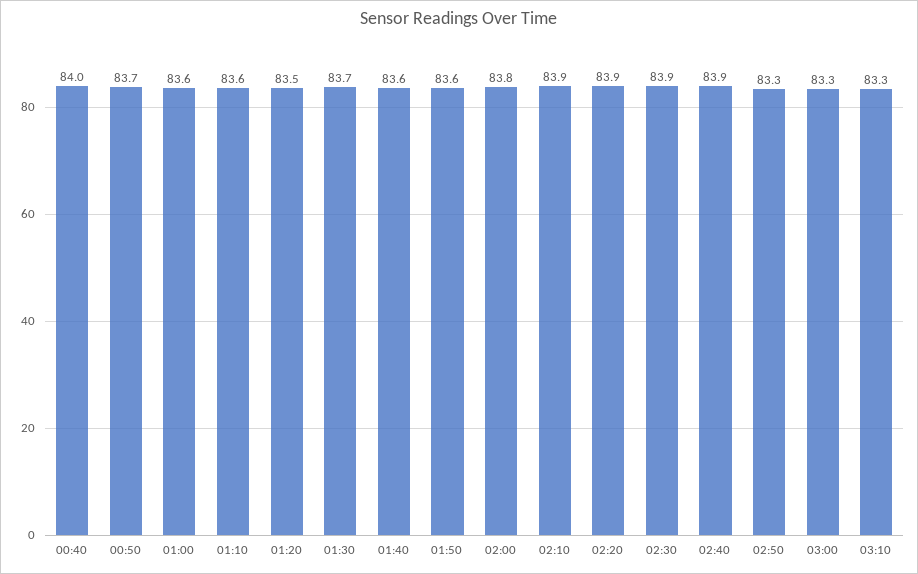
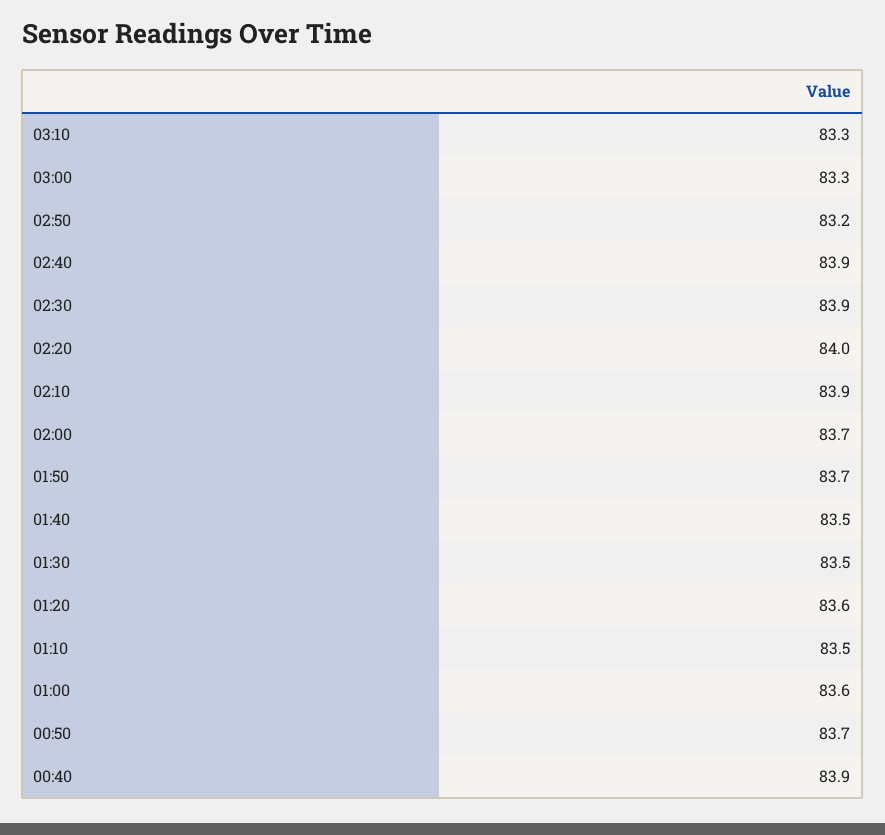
00:40: 84 -> 83.9
01:10: 83.6 -> 83.5
01:20: 83.5 -> 83.6
01:30: 83.7 -> 83.5
01:40: 83.6 -> 83.5
01:50: 83.6 -> 83.7
02:00: 83.8 -> 83.7
02:20: 83.9 -> 84
02:50: 83.3 -> 83.2

